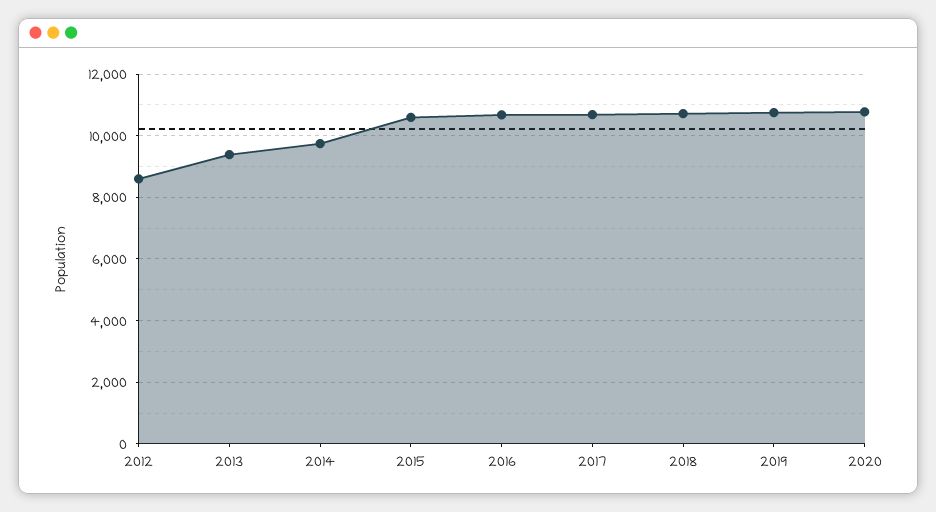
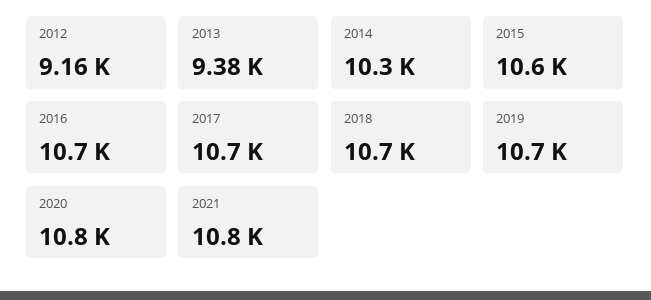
2012: 8600 -> 9160
2014: 9800 -> 10300
2021: none -> 10800

